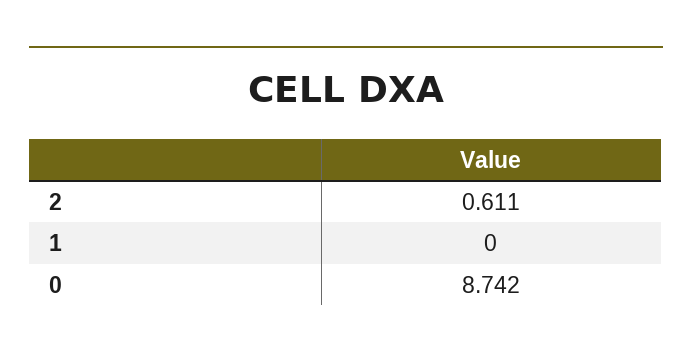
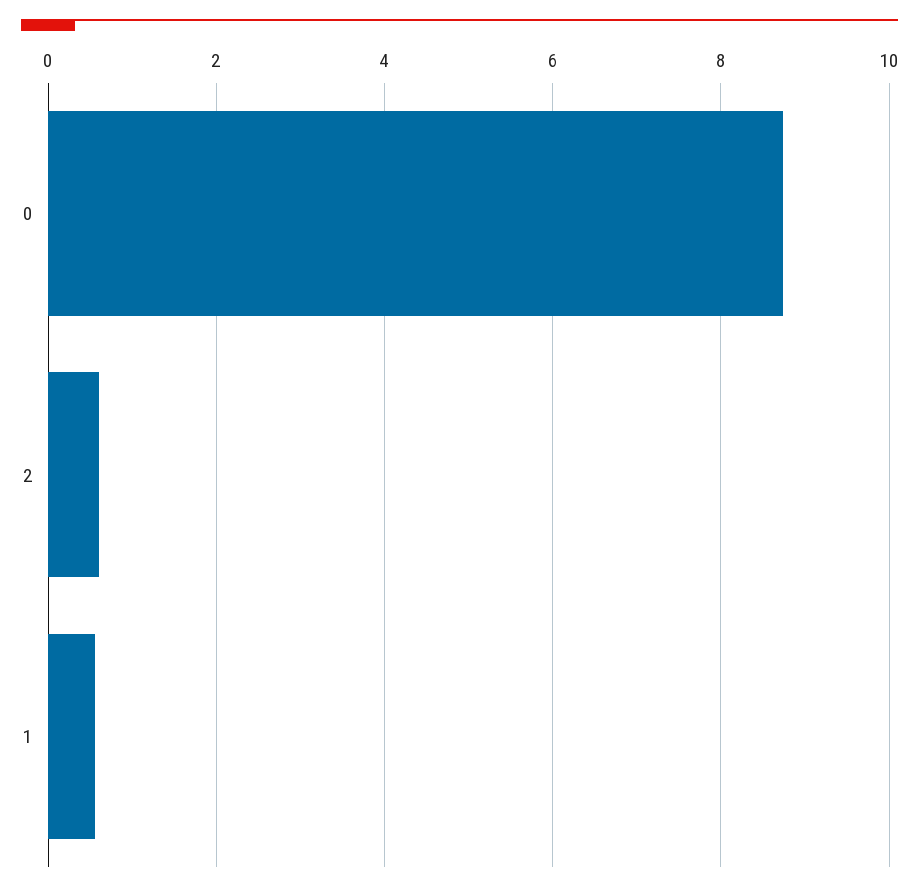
1: 0 -> 0.6

